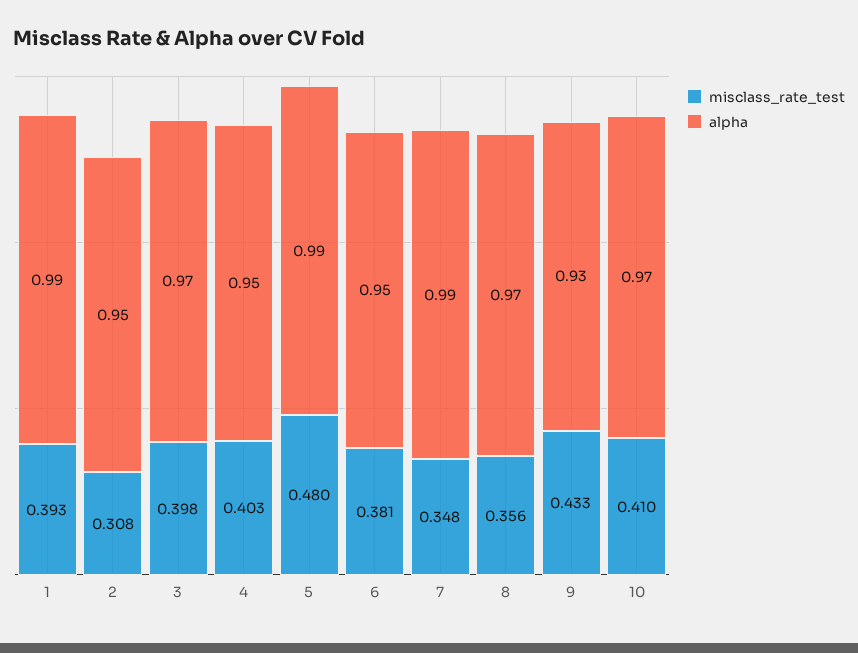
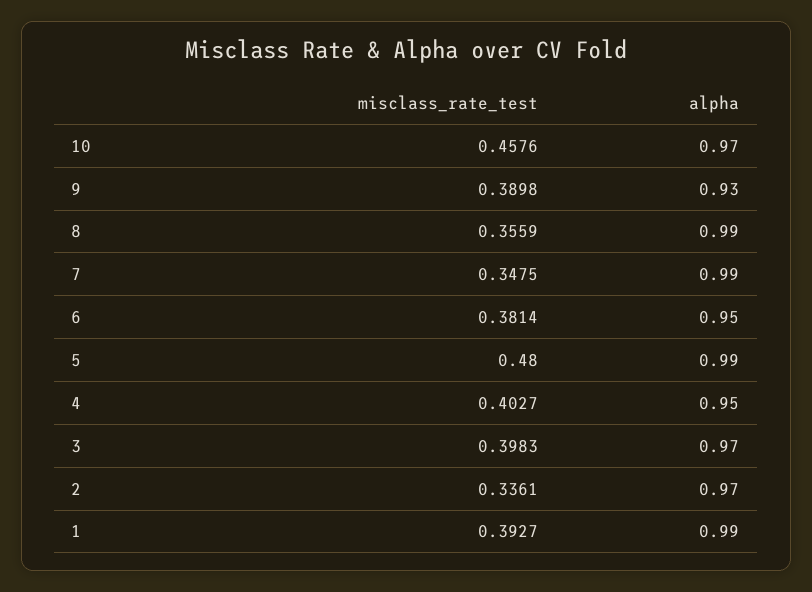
misclass_rate_test, 2: 0.308 -> 0.3361
alpha, 2: 0.95 -> 0.97
alpha, 8: 0.97 -> 0.99
misclass_rate_test, 9: 0.433 -> 0.3898
misclass_rate_test, 10: 0.41 -> 0.4576

